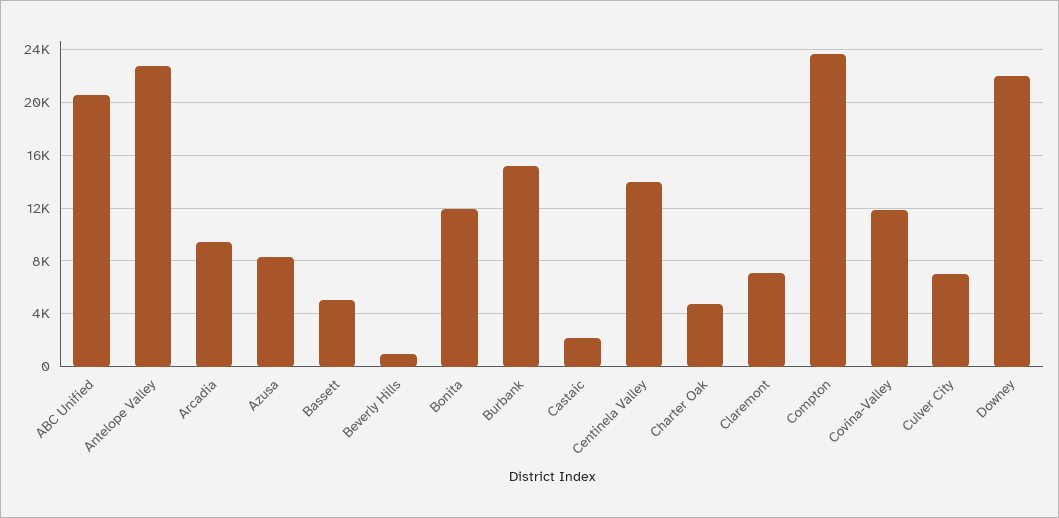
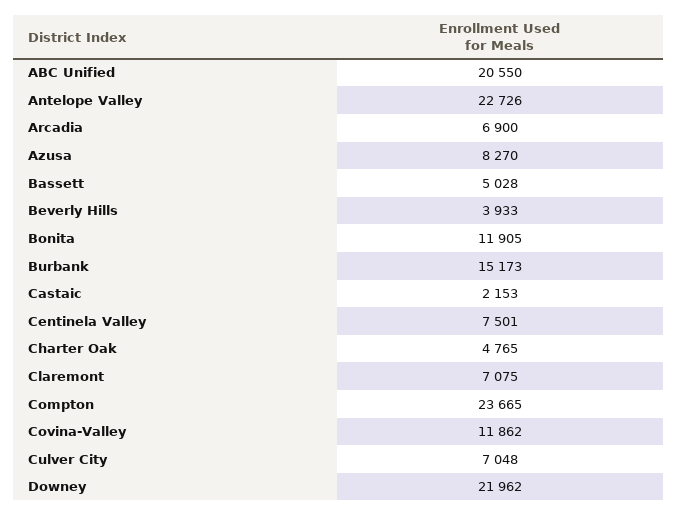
Arcadia: 9500 -> 6900
Beverly Hills: 1000 -> 3933
Centinela Valley: 14000 -> 7501

